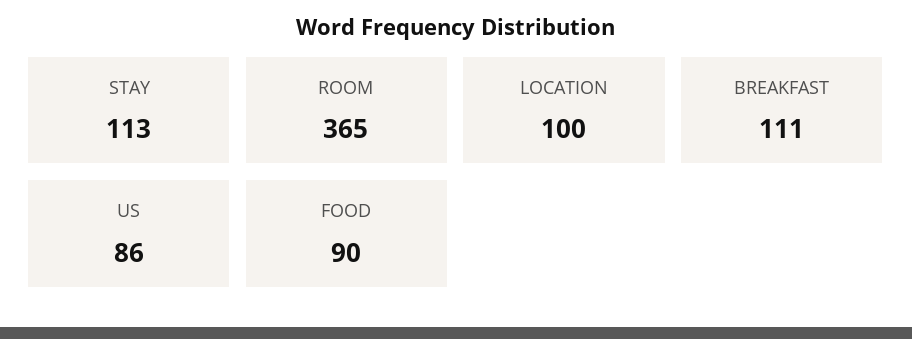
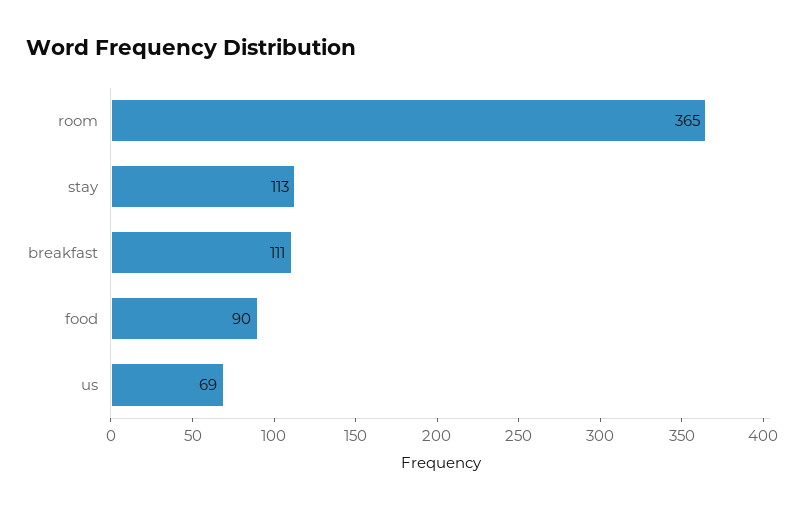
LOCATION: 100 -> none
US: 86 -> 69

